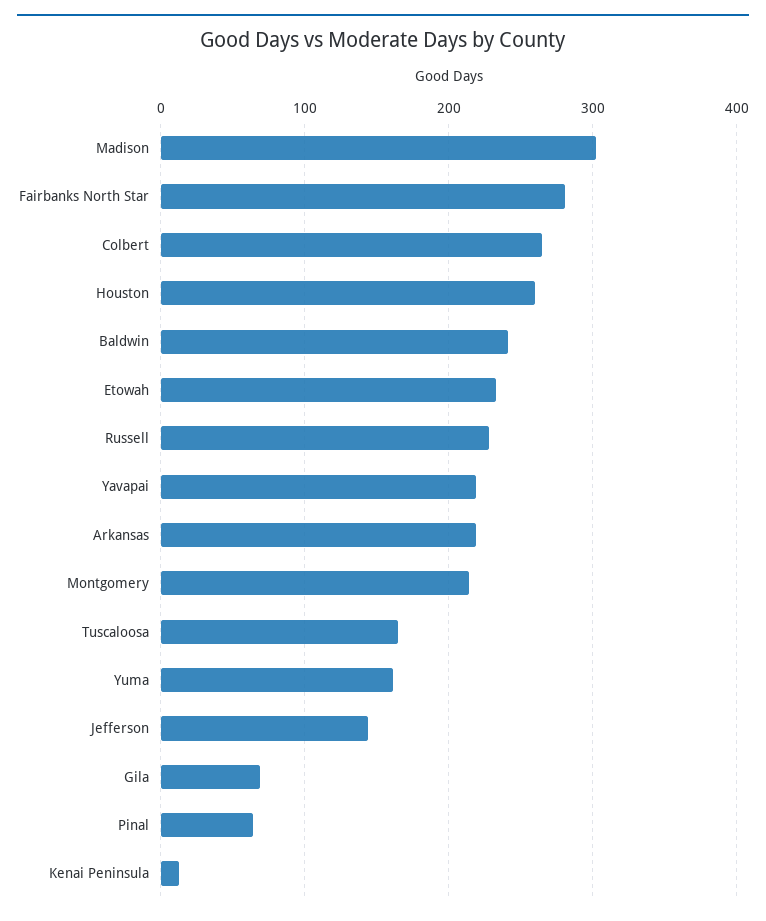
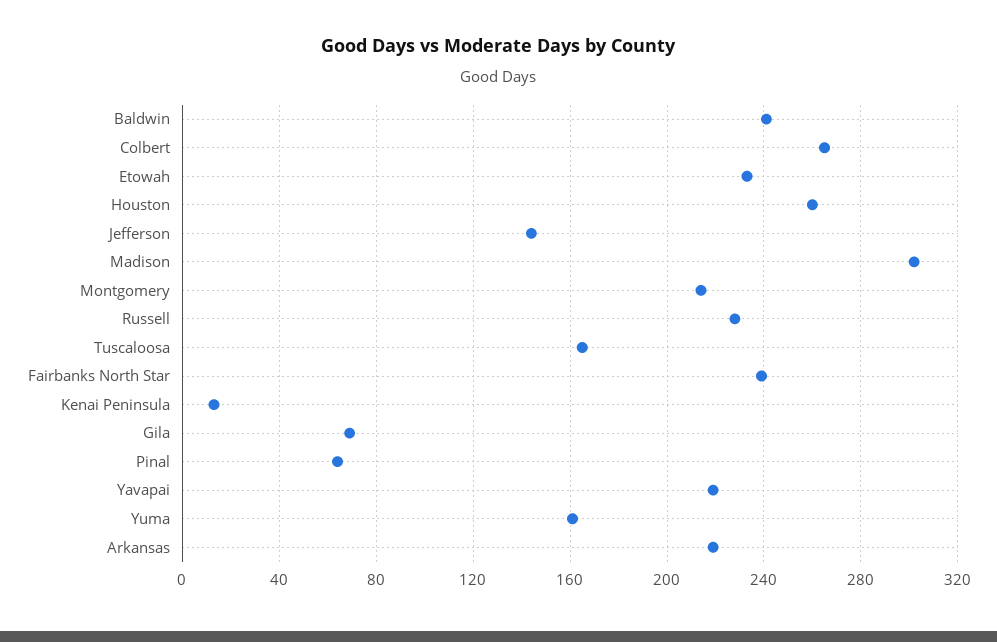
Fairbanks North Star: 280 -> 240

